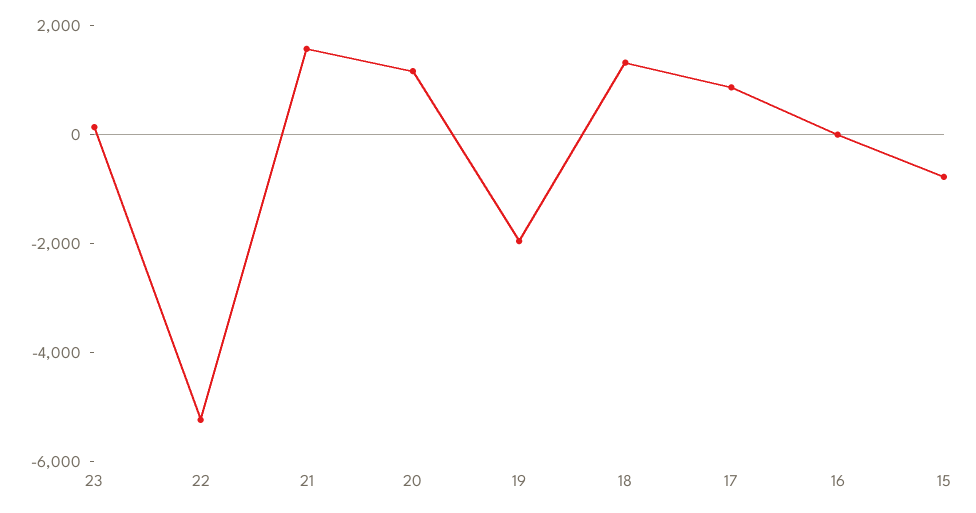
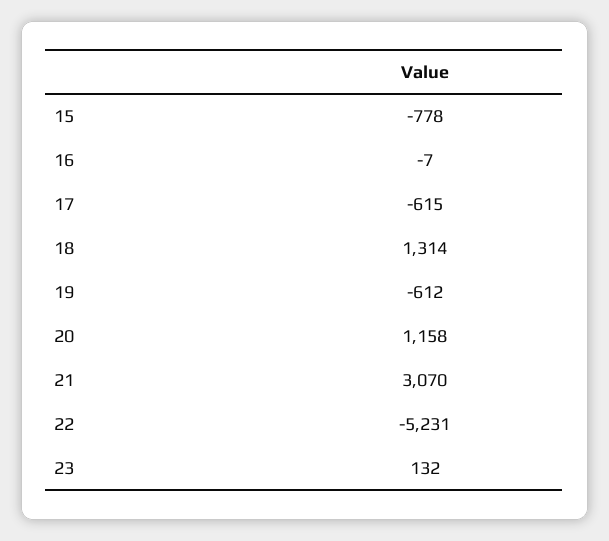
21: 1500 -> 3070
19: -2000 -> -612
17: 1000 -> -615

